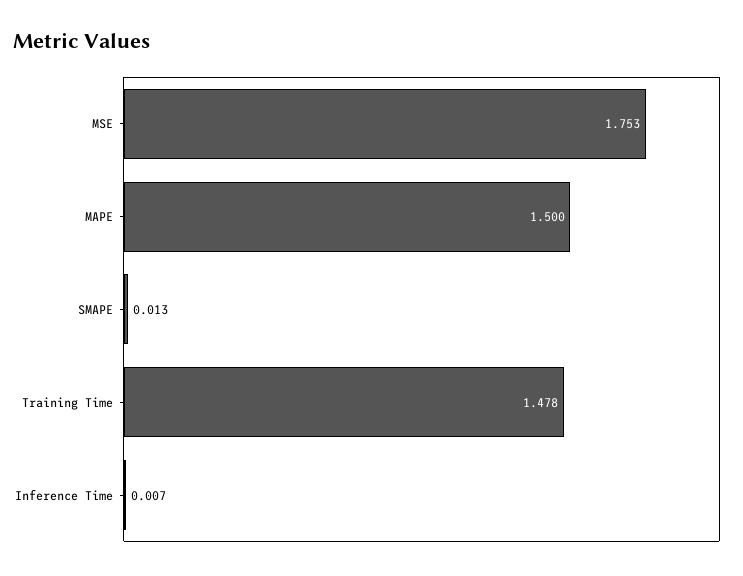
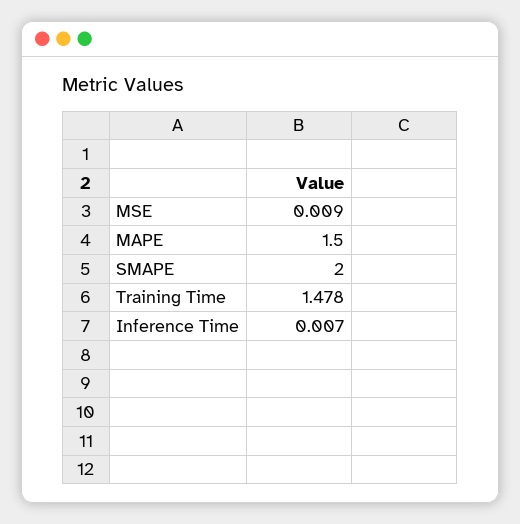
MSE: 1.753 -> 0.009
SMAPE: 0.013 -> 2

